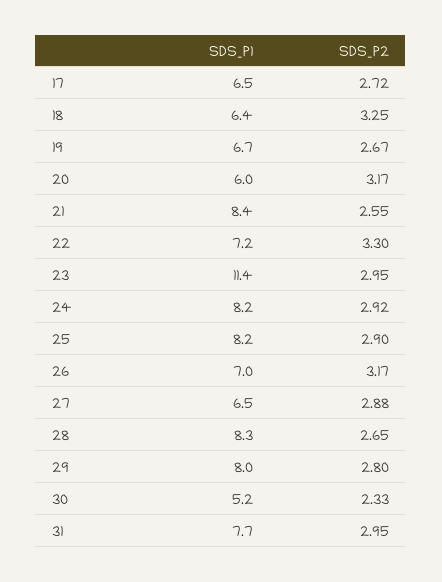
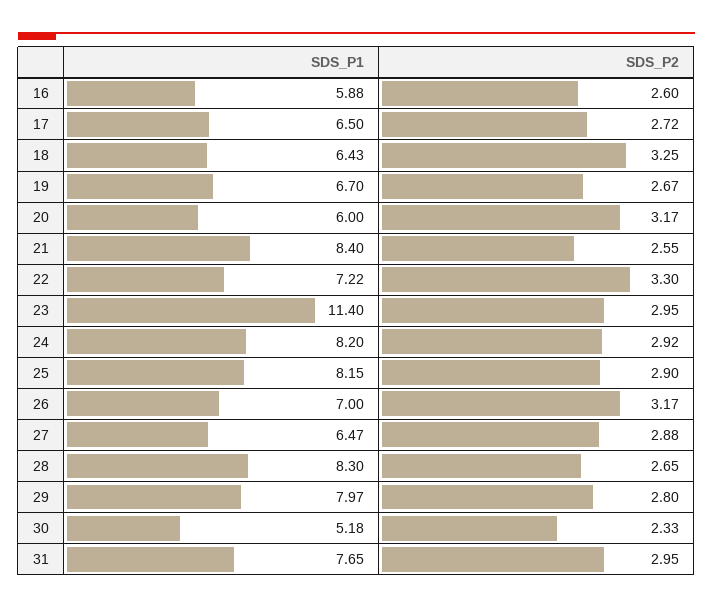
SDS_P1, 16: none -> 5.88
SDS_P2, 16: none -> 2.6

